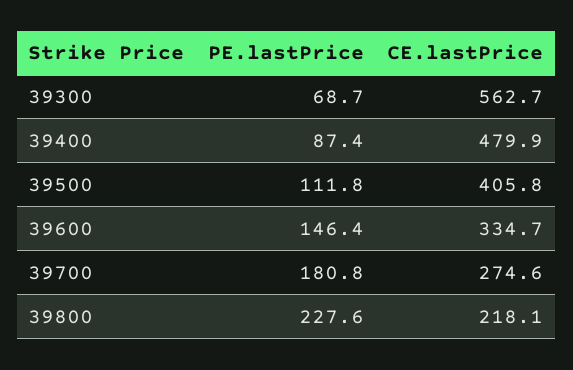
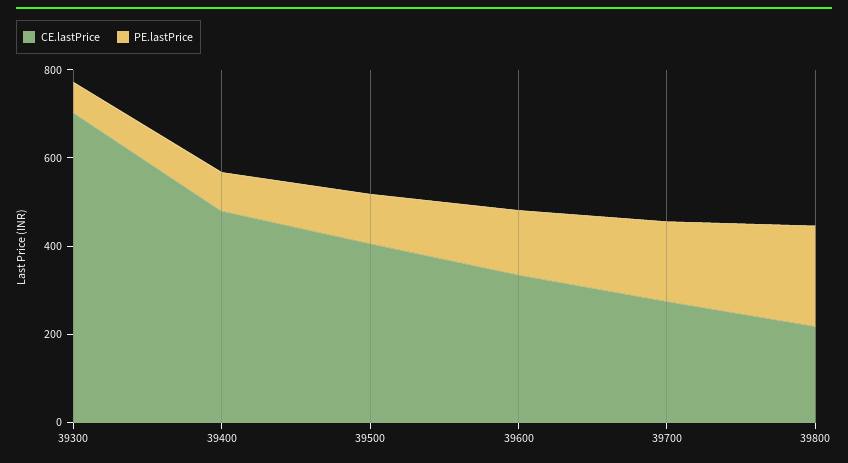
CE.lastPrice, 39300: 562.7 -> 700

